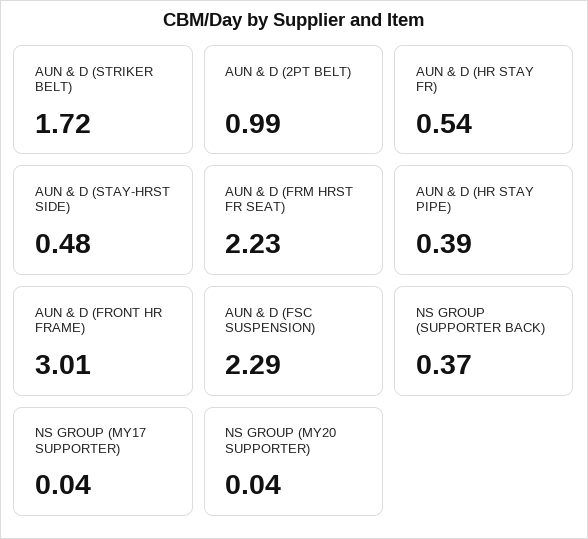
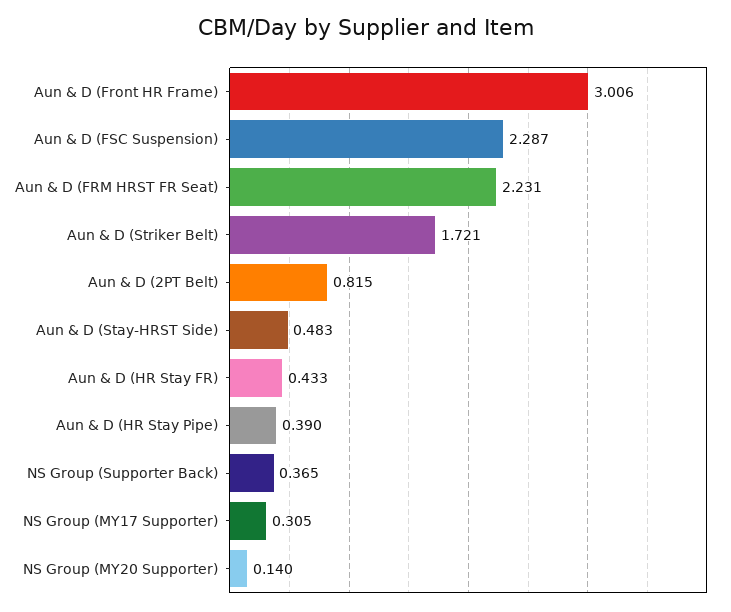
AUN & D (2PT BELT): 0.99 -> 0.815
AUN & D (HR STAY FR): 0.54 -> 0.433
NS GROUP (MY17 SUPPORTER): 0.04 -> 0.305
NS GROUP (MY20 SUPPORTER): 0.04 -> 0.14

